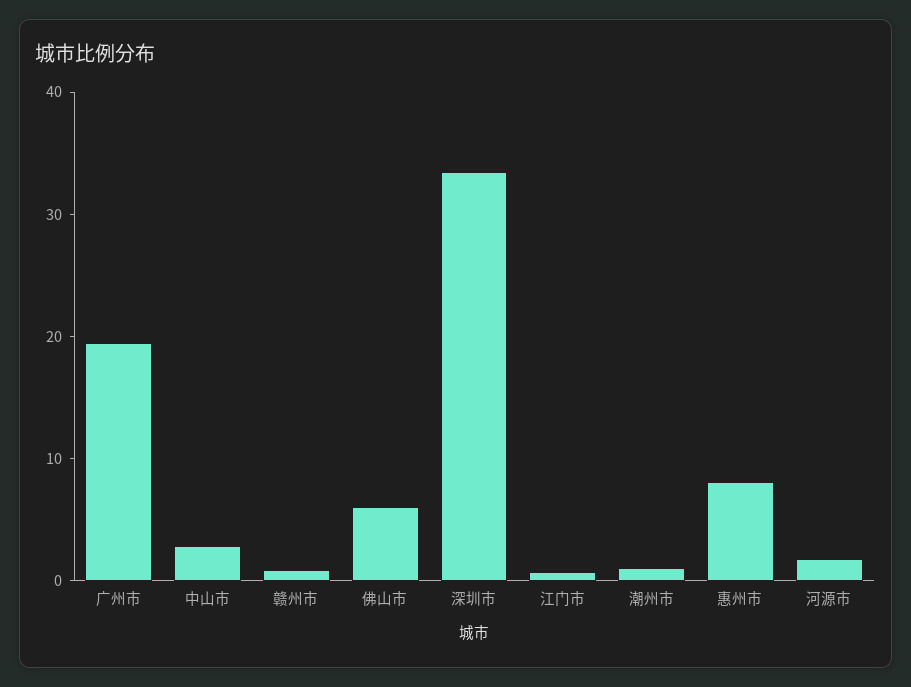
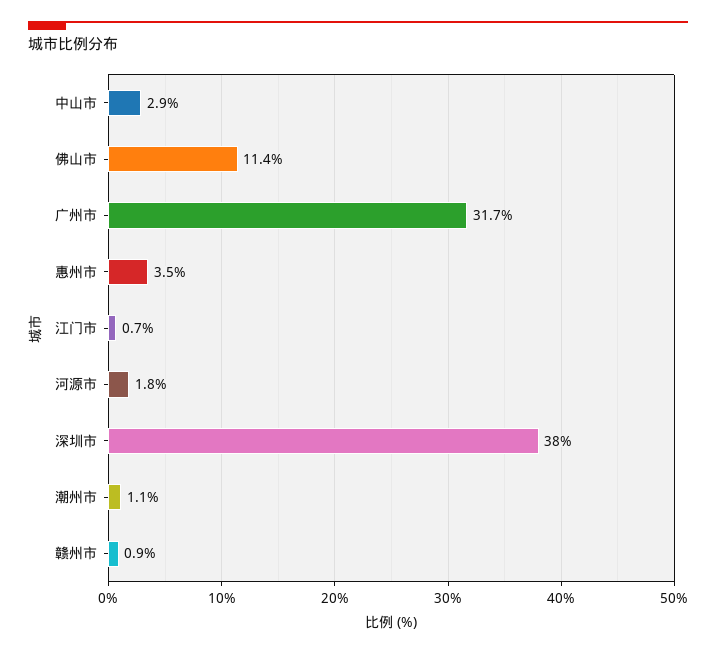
广州市: 20 -> 31.7
佛山市: 6 -> 11.4
深圳市: 34 -> 38
惠州市: 8 -> 3.5

